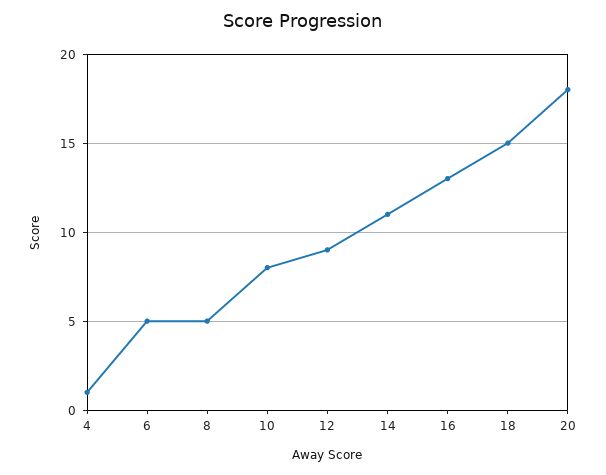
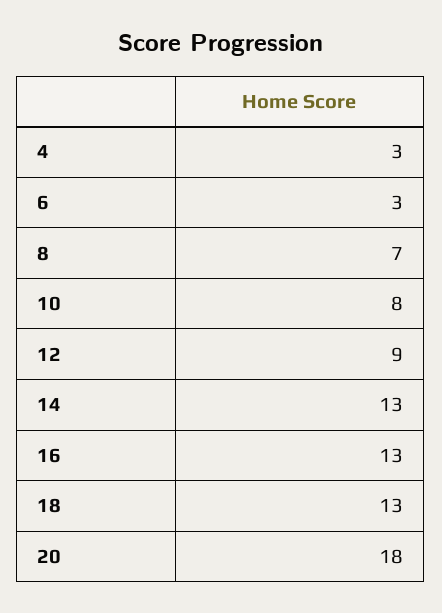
4: 1 -> 3
6: 5 -> 3
8: 5 -> 7
14: 11 -> 13
18: 15 -> 13

